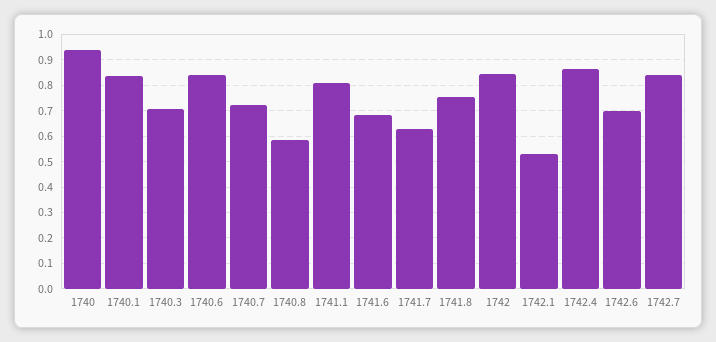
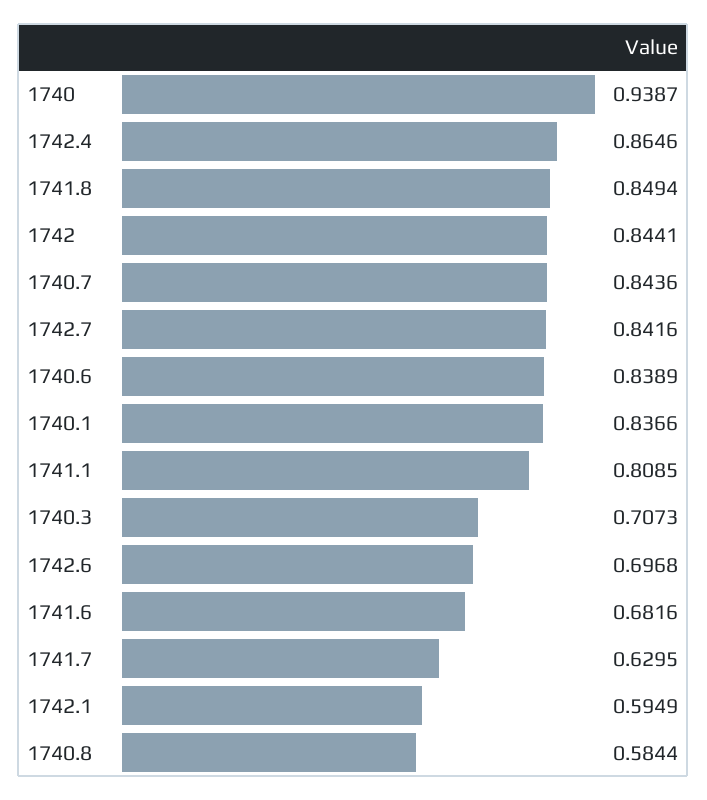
1740.7: 0.725 -> 0.8436
1741.8: 0.75 -> 0.8494
1742.1: 0.525 -> 0.5949

